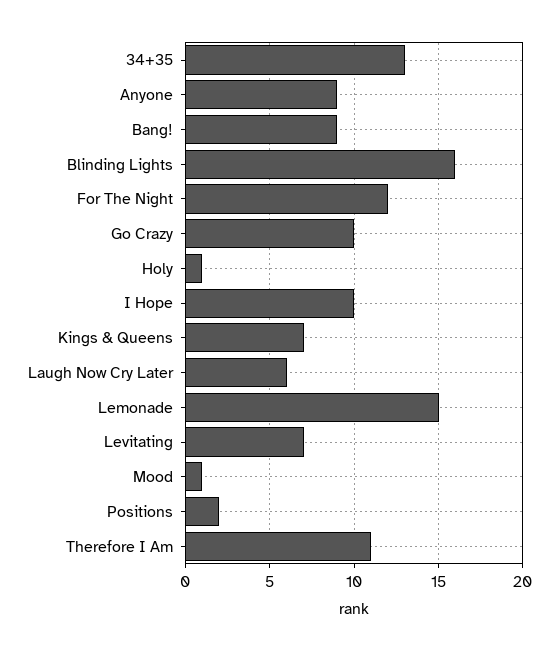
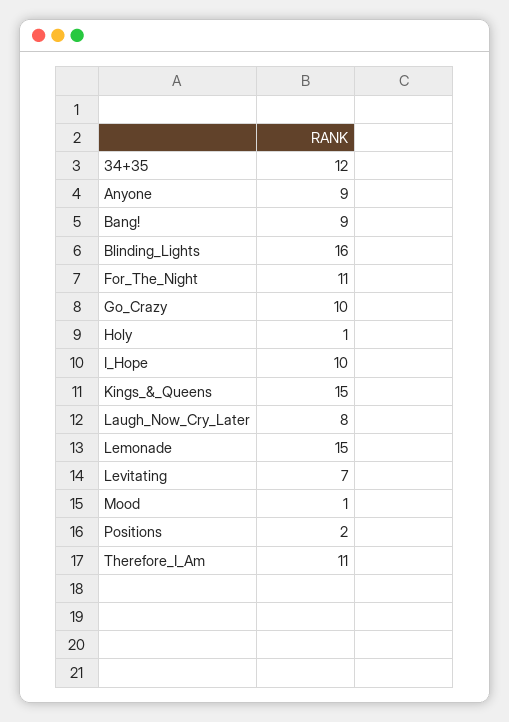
34+35: 13 -> 12
For The Night: 12 -> 11
Kings & Queens: 7 -> 15
Laugh Now Cry Later: 6 -> 8

